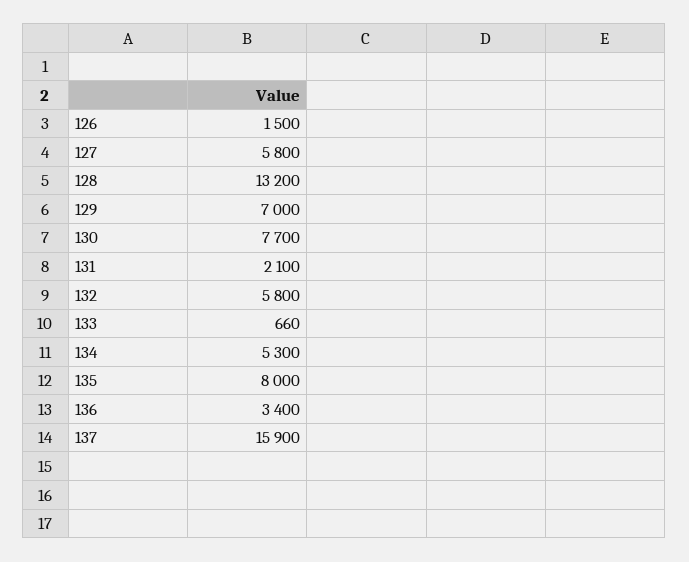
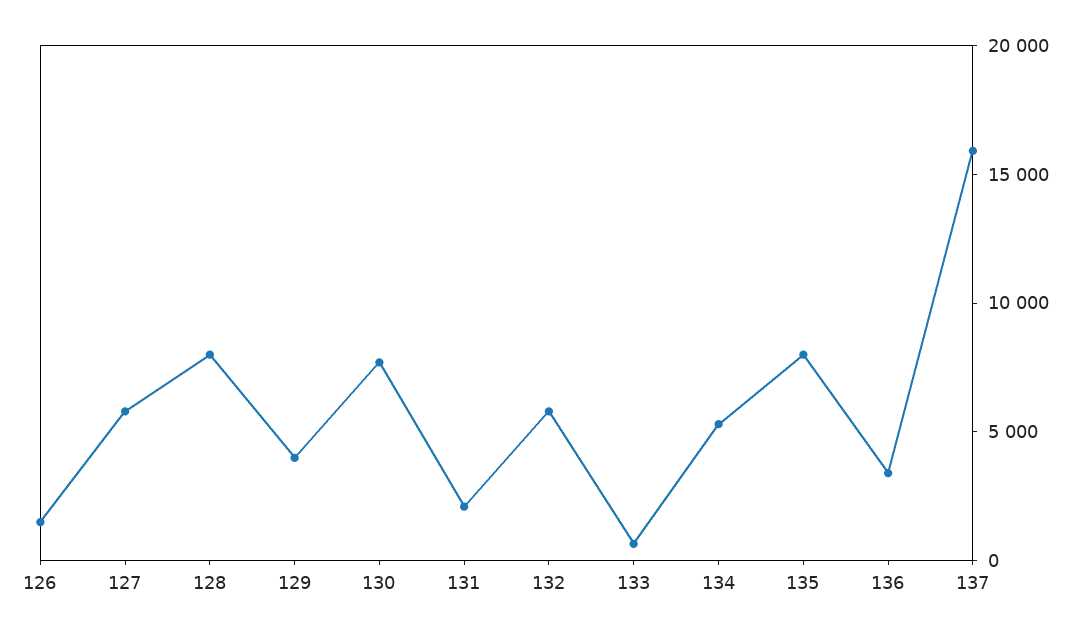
128: 13200 -> 8000
129: 7000 -> 4000

